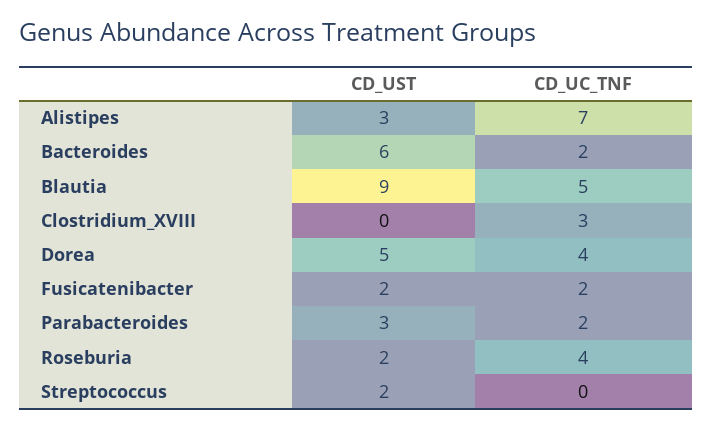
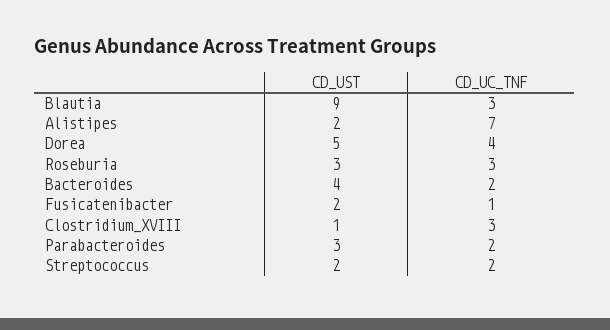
CD_UST, Alistipes: 3 -> 2
CD_UST, Bacteroides: 6 -> 4
CD_UC_TNF, Blautia: 5 -> 3
CD_UST, Clostridium_XVIII: 0 -> 1
CD_UC_TNF, Fusicatenibacter: 2 -> 1
CD_UST, Roseburia: 2 -> 3
CD_UC_TNF, Roseburia: 4 -> 3
CD_UC_TNF, Streptococcus: 0 -> 2

